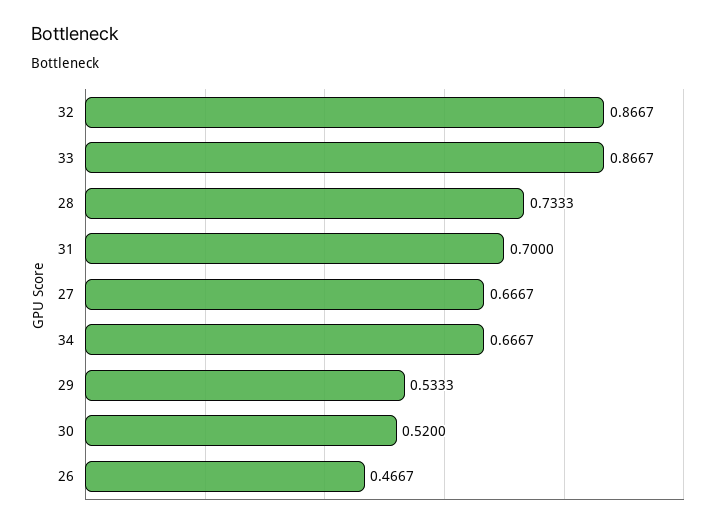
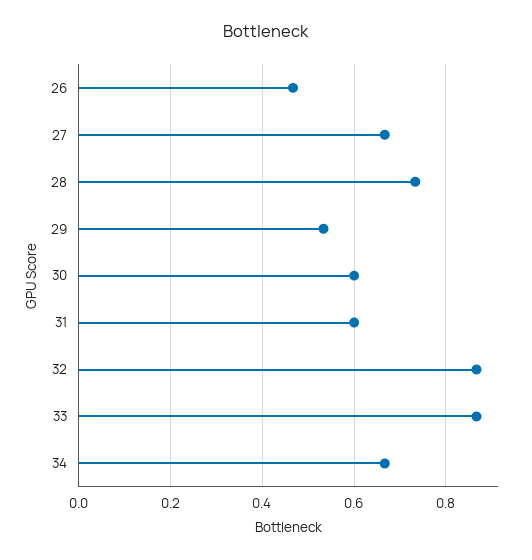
31: 0.7 -> 0.6
30: 0.52 -> 0.6

